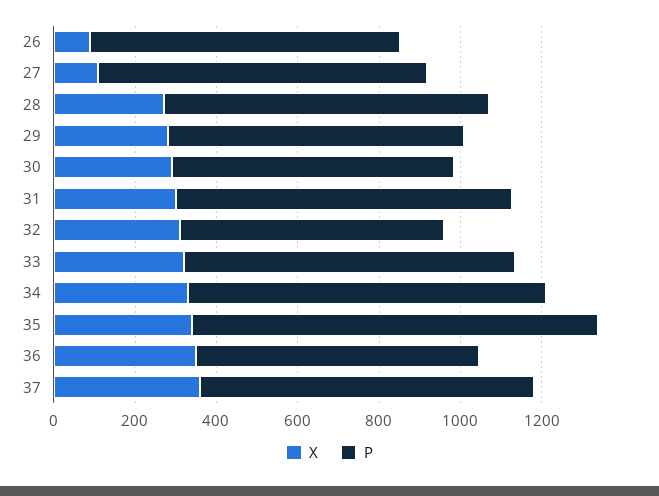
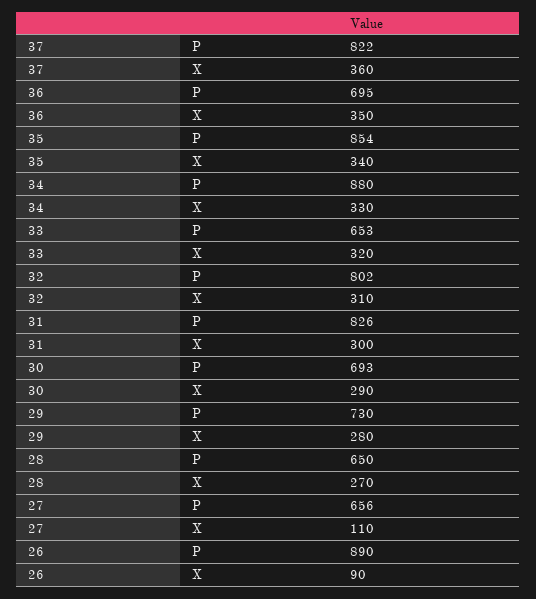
P, 26: 750 -> 890
P, 27: 800 -> 656
P, 28: 800 -> 650
P, 32: 650 -> 802
P, 33: 800 -> 653
P, 35: 1000 -> 854

